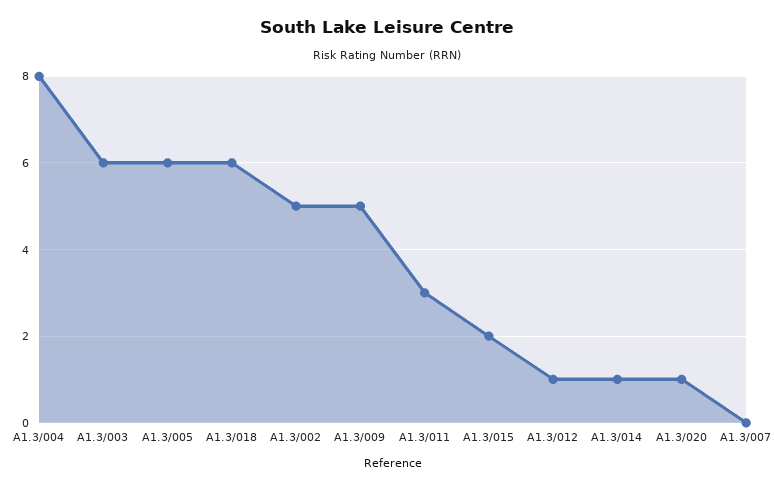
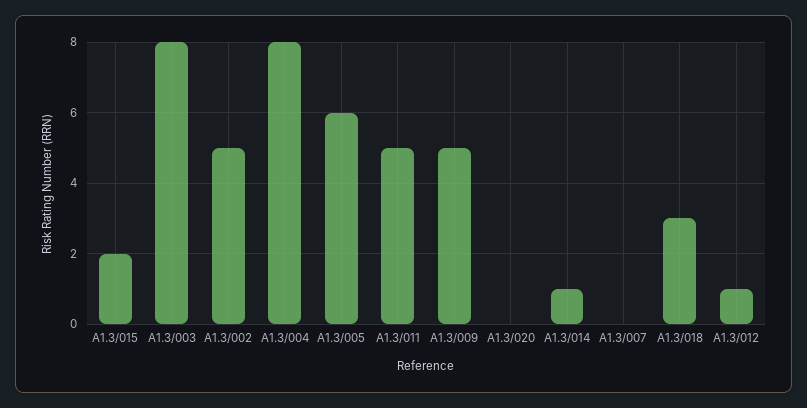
A1.3/003: 6 -> 8
A1.3/018: 6 -> 3
A1.3/011: 3 -> 5
A1.3/020: 1 -> 0

